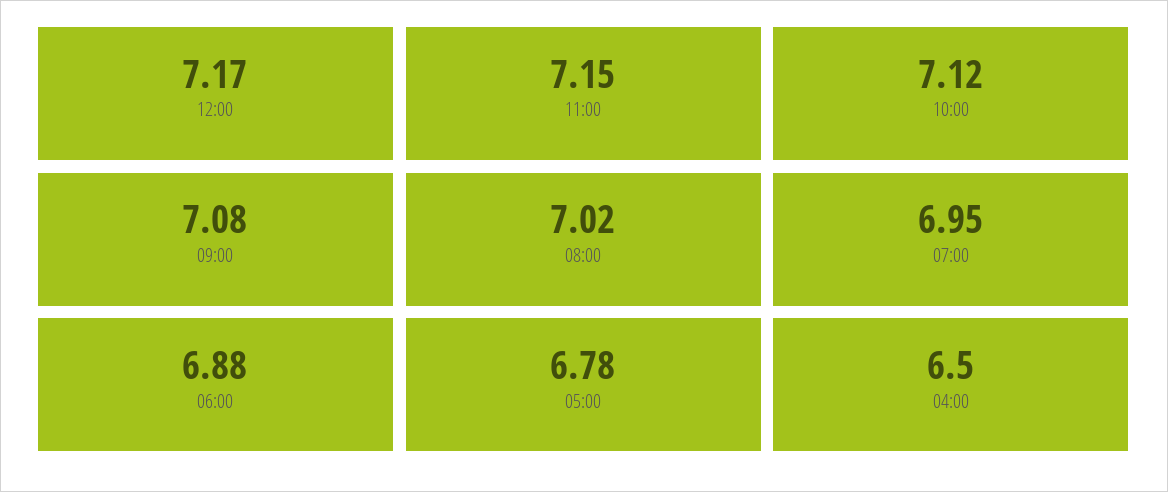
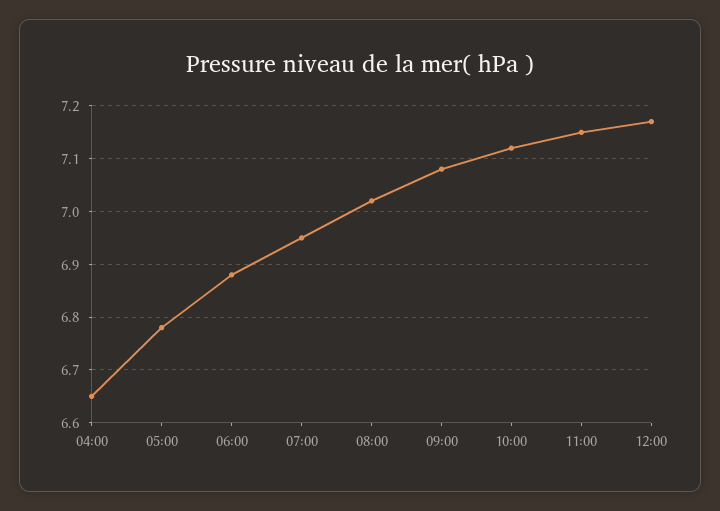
04:00: 6.5 -> 6.65

